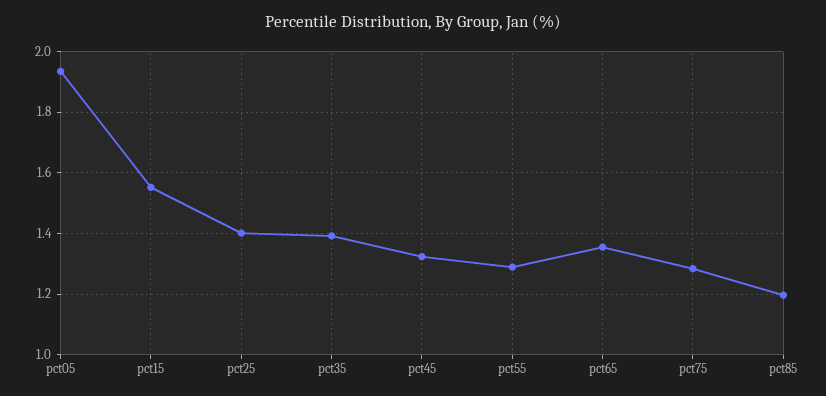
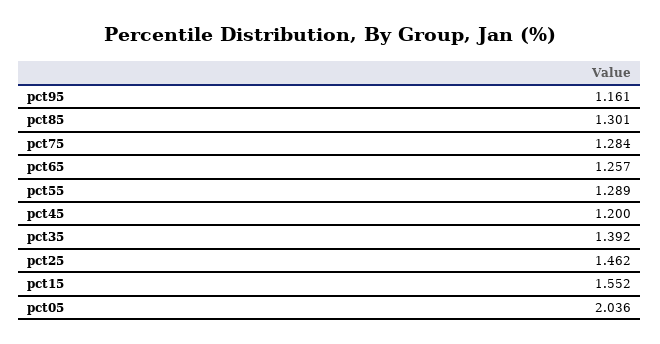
pct05: 1.94 -> 2.036
pct25: 1.4 -> 1.462
pct45: 1.32 -> 1.2
pct65: 1.36 -> 1.257
pct85: 1.2 -> 1.301
pct95: none -> 1.161

